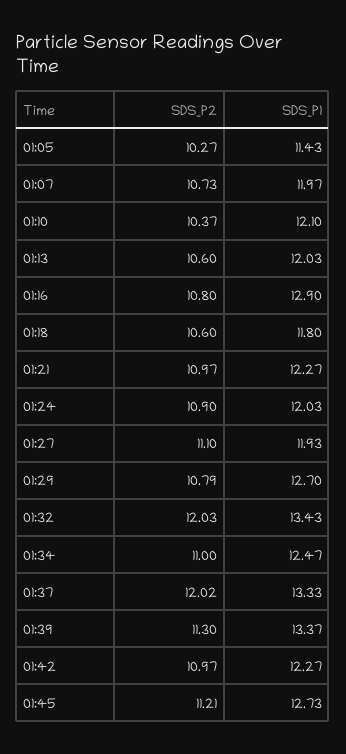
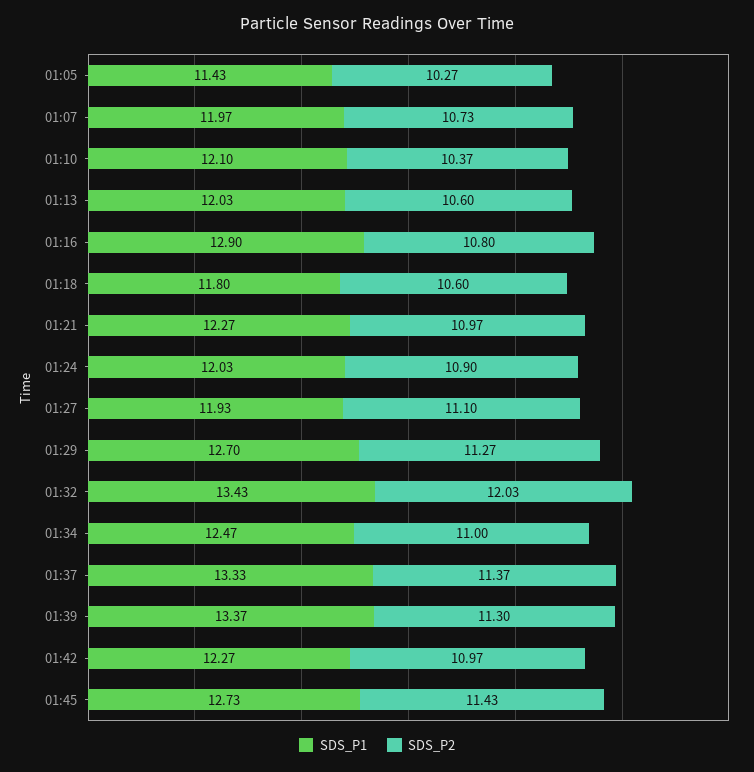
SDS_P2, 01:29: 10.79 -> 11.27
SDS_P2, 01:37: 12.02 -> 11.37
SDS_P2, 01:45: 11.21 -> 11.43

